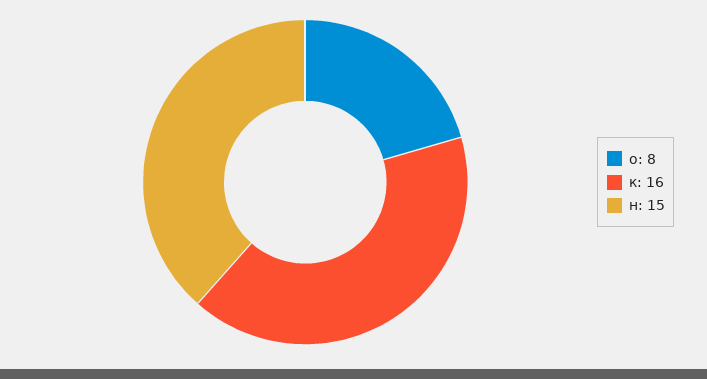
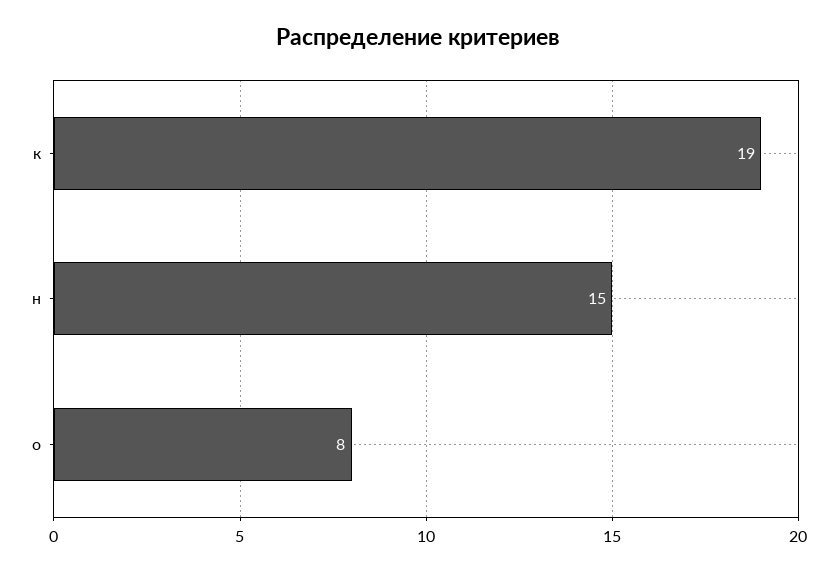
к: 16 -> 19

